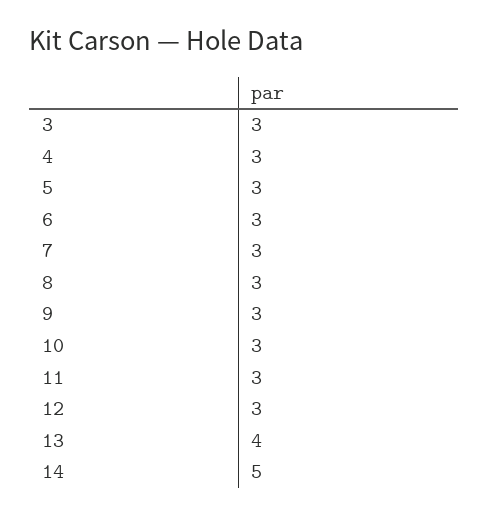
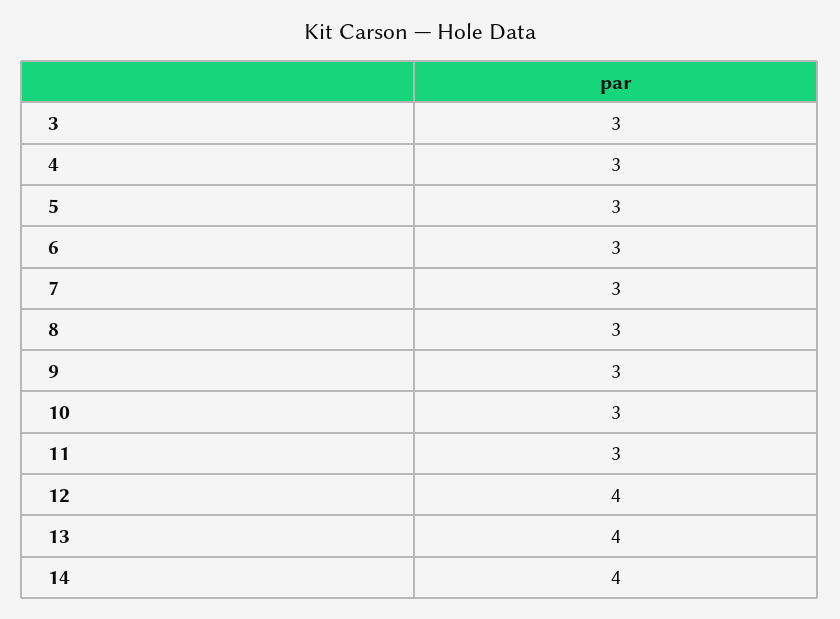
12: 3 -> 4
14: 5 -> 4

